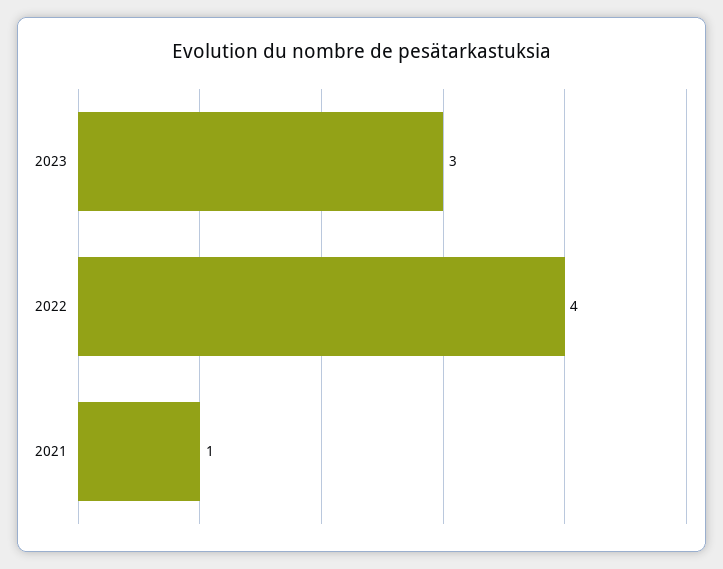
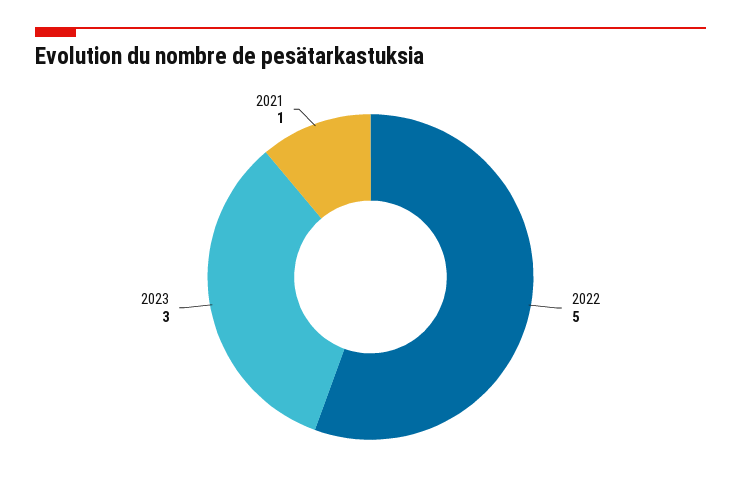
2022: 4 -> 5

